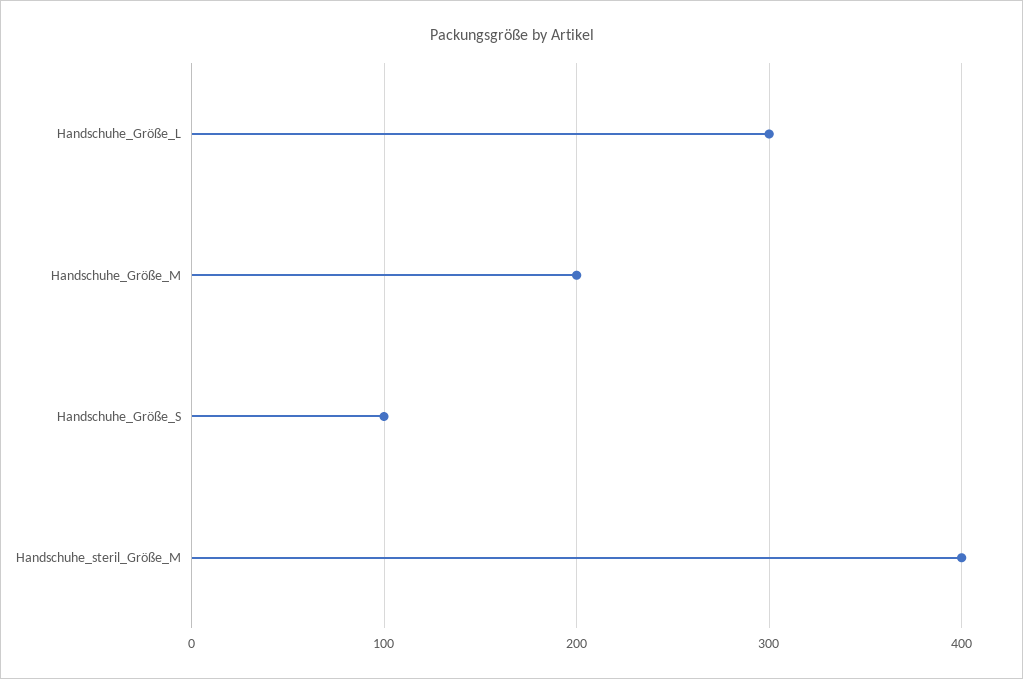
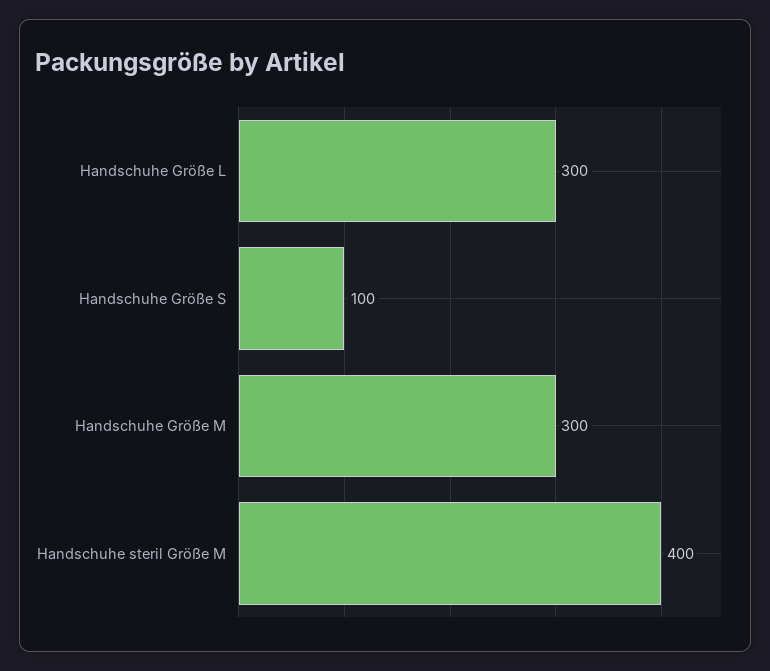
Handschuhe_Größe_M: 200 -> 300

